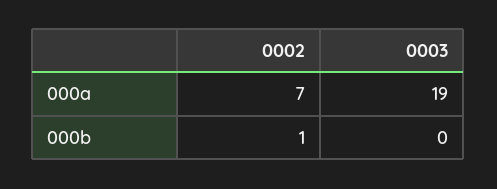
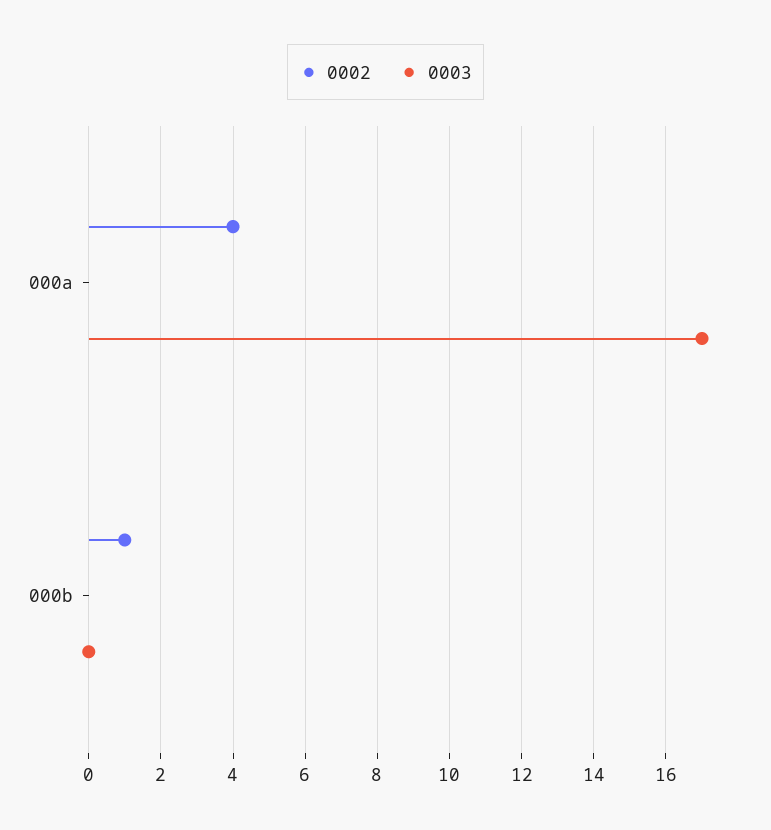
0002, 000a: 7 -> 4
0003, 000a: 19 -> 17

